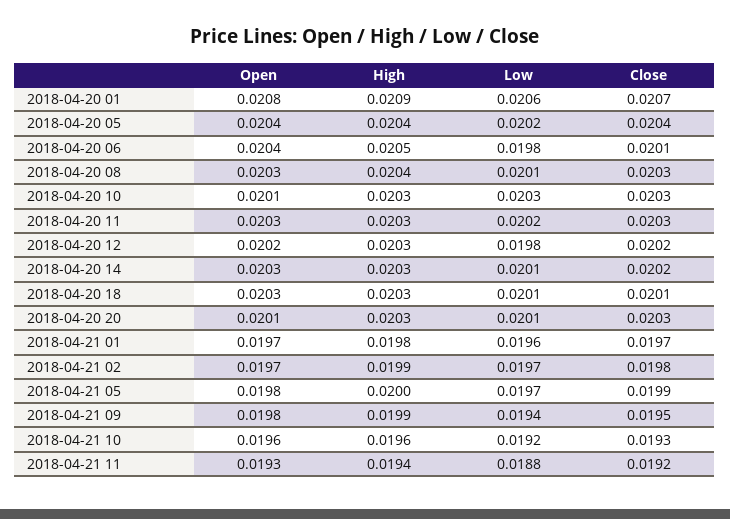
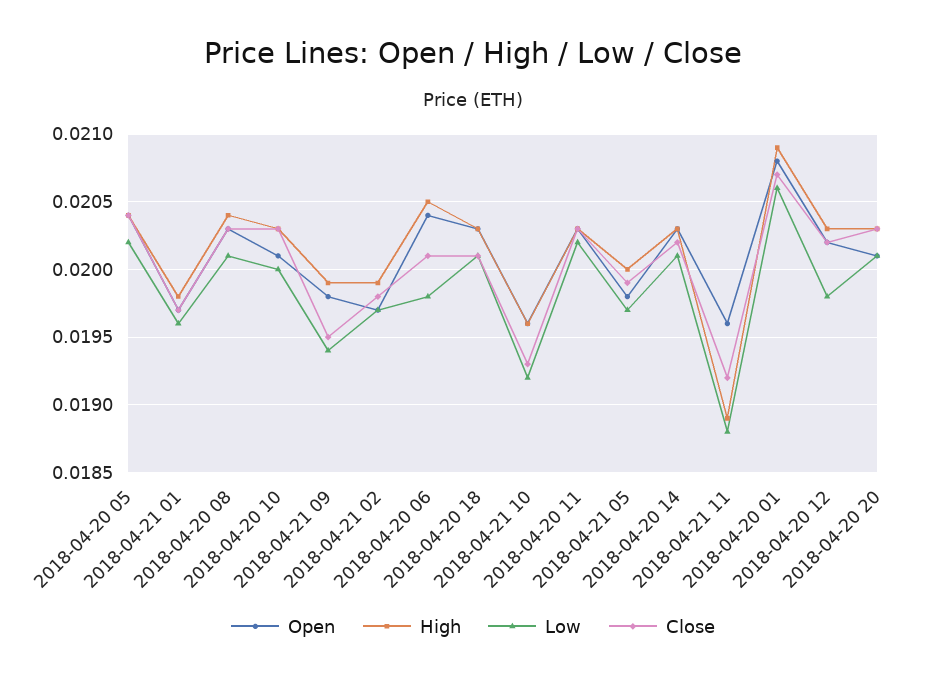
Low, 2018-04-20 10: 0.0203 -> 0.02
Open, 2018-04-21 11: 0.0193 -> 0.0196
High, 2018-04-21 11: 0.0194 -> 0.0189

